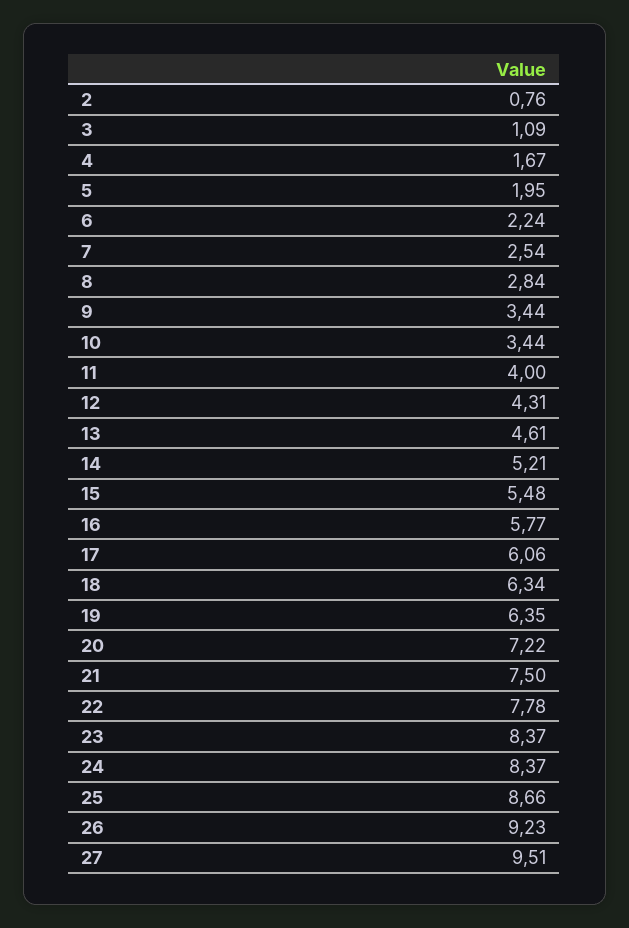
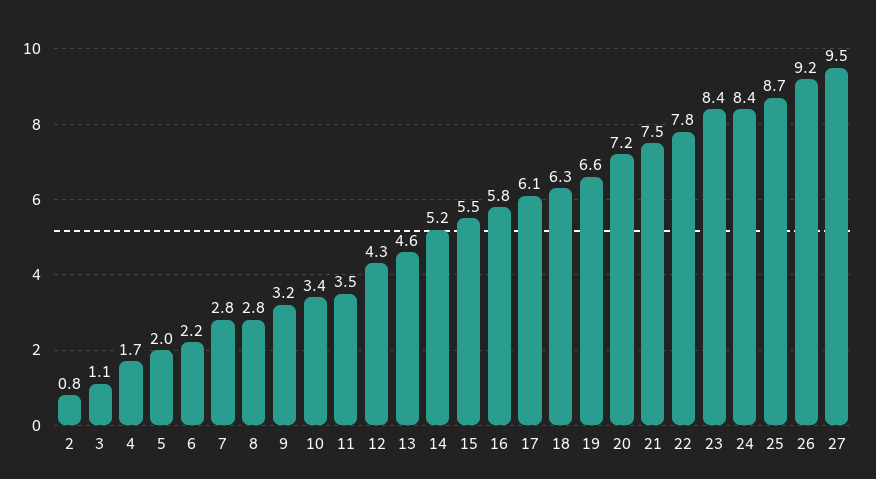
7: 2.54 -> 2.8
9: 3.44 -> 3.2
11: 4 -> 3.5
19: 6.35 -> 6.6

